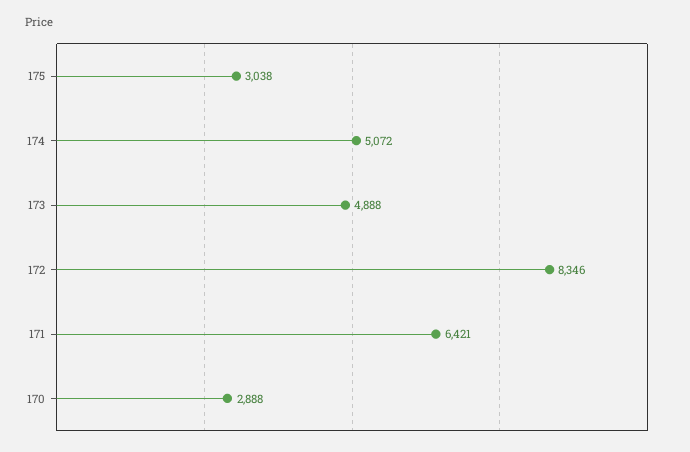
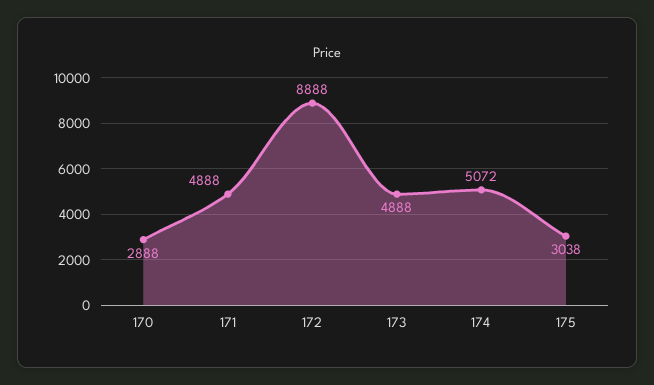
172: 8346 -> 8888
171: 6421 -> 4888

